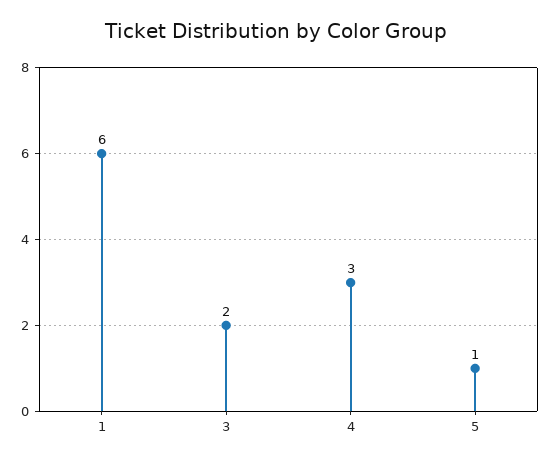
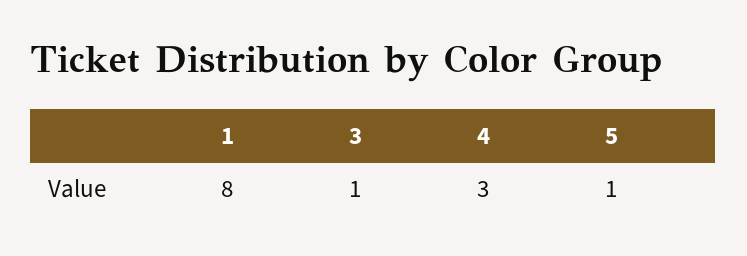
1: 6 -> 8
3: 2 -> 1

